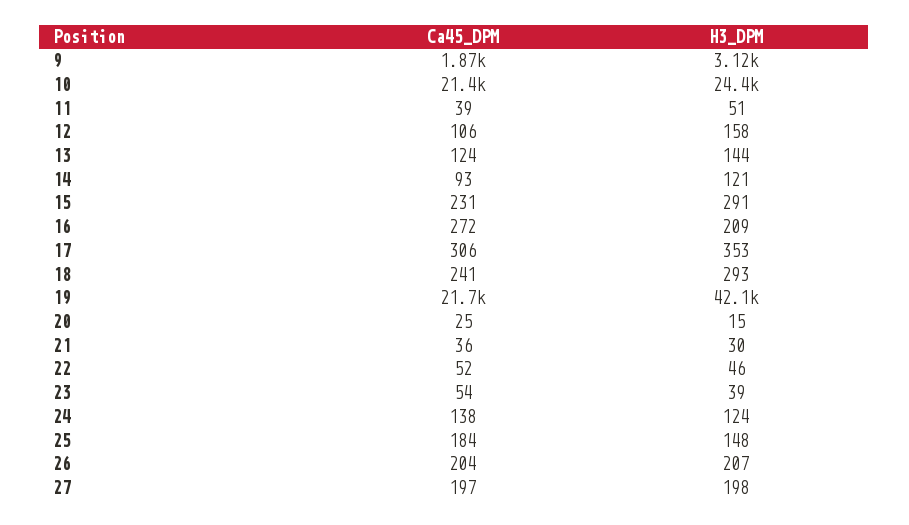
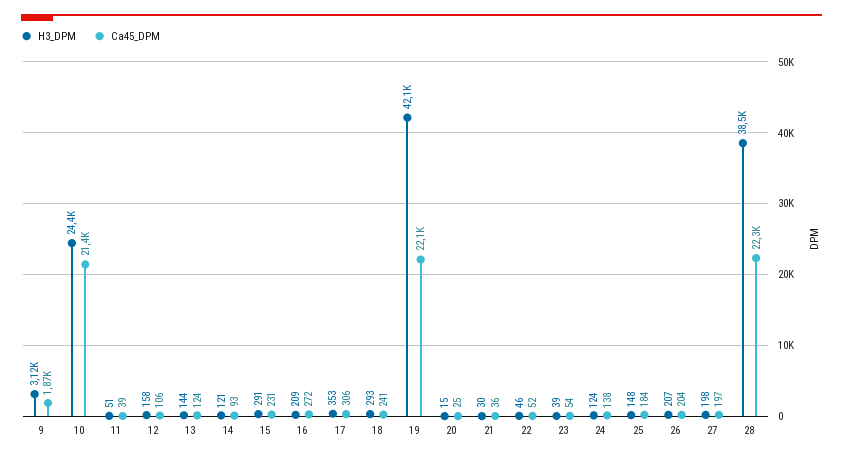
Ca45_DPM, 19: 21700 -> 22100
H3_DPM, 28: none -> 38500
Ca45_DPM, 28: none -> 22300

